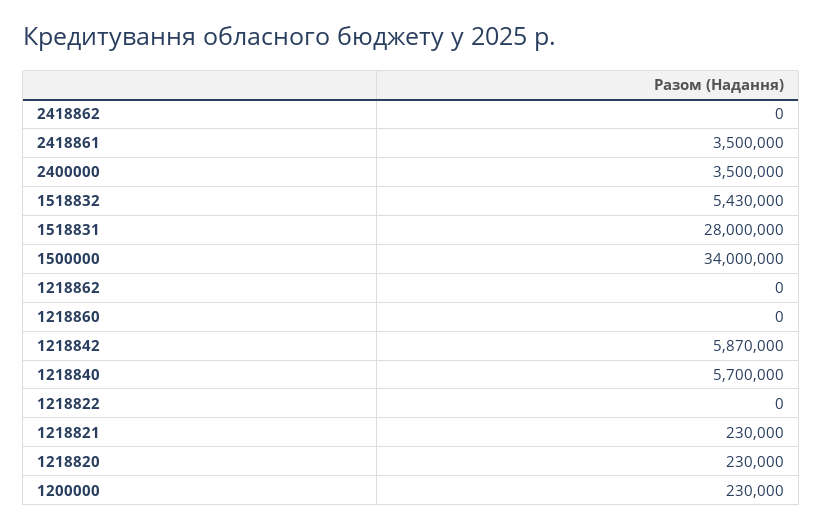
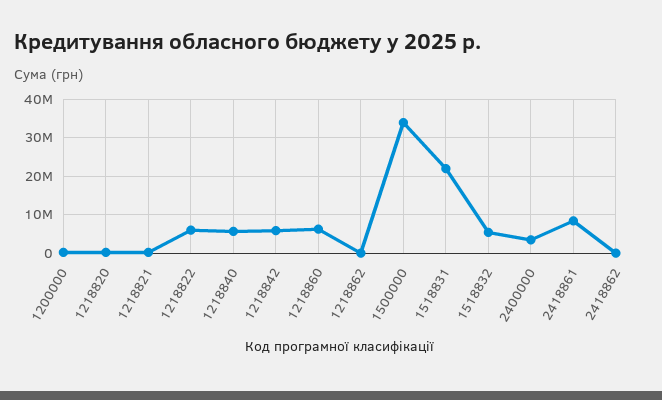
2418861: 3500000 -> 8000000
1518831: 28000000 -> 22000000
1218860: 0 -> 6000000
1218822: 0 -> 6000000

